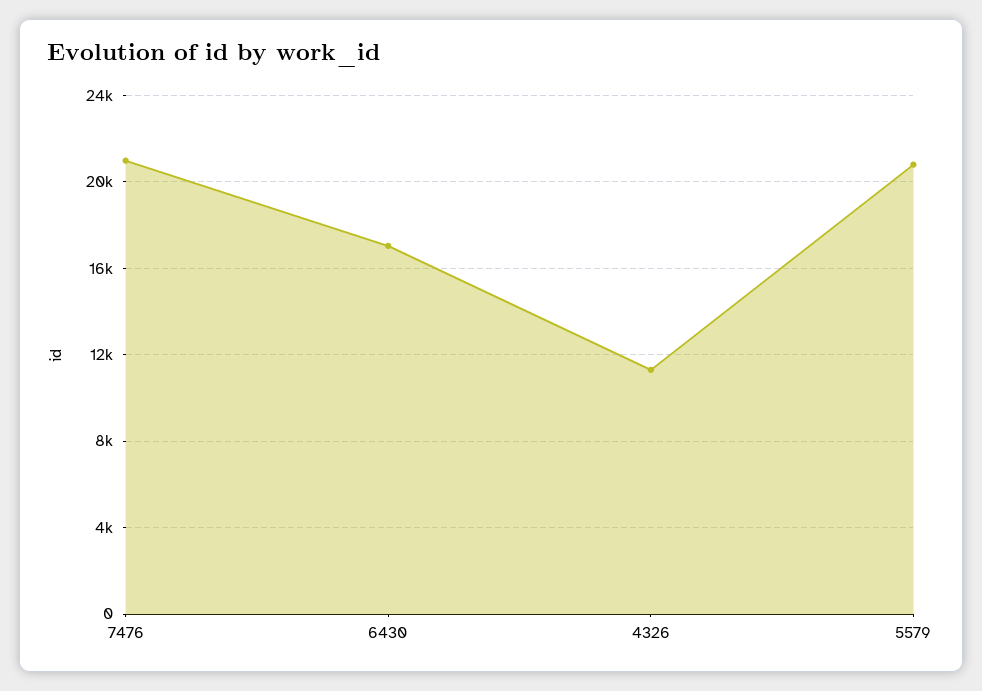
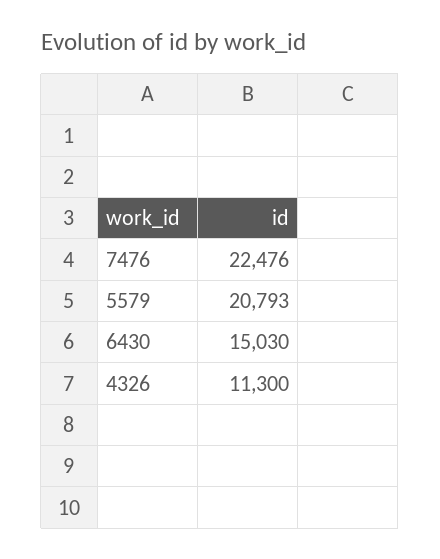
7476: 21000 -> 22476
6430: 17000 -> 15030

